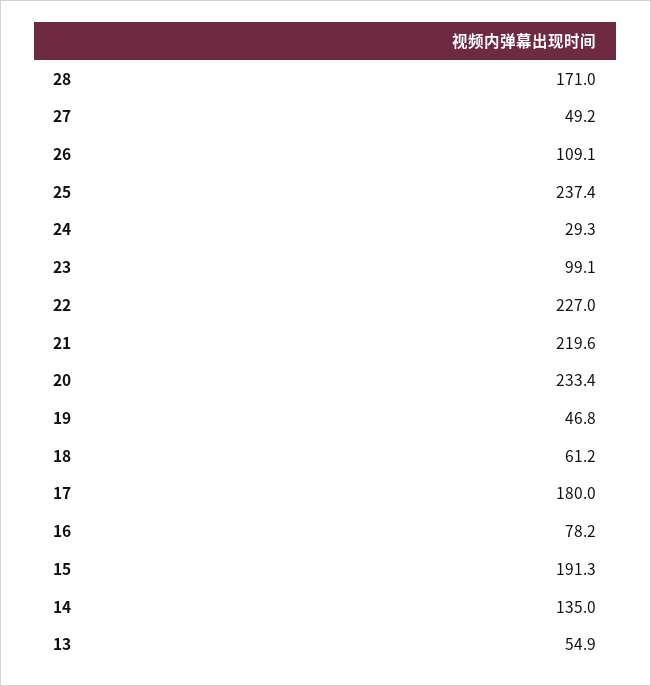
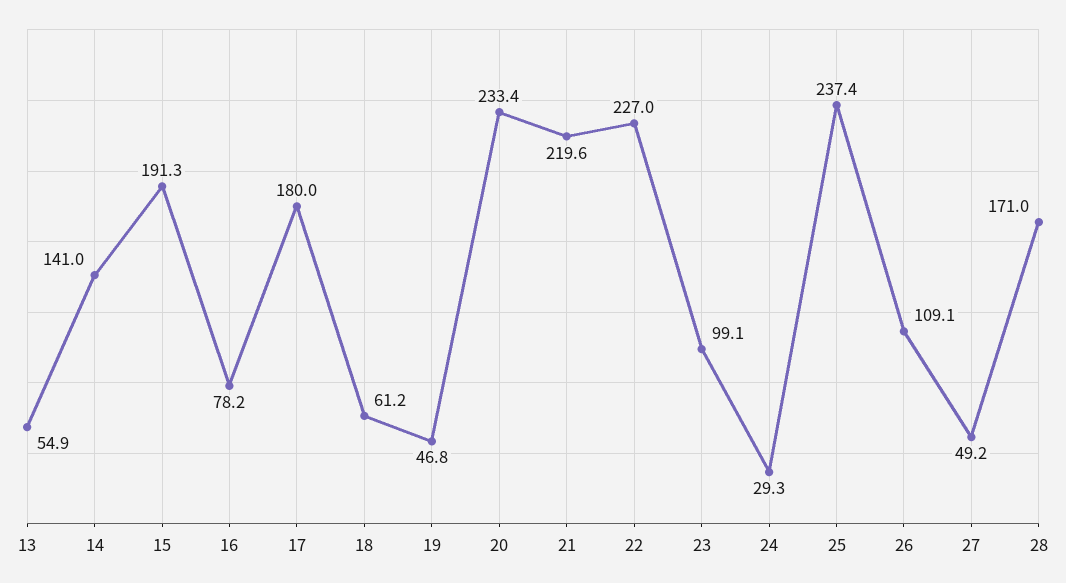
14: 135 -> 141

